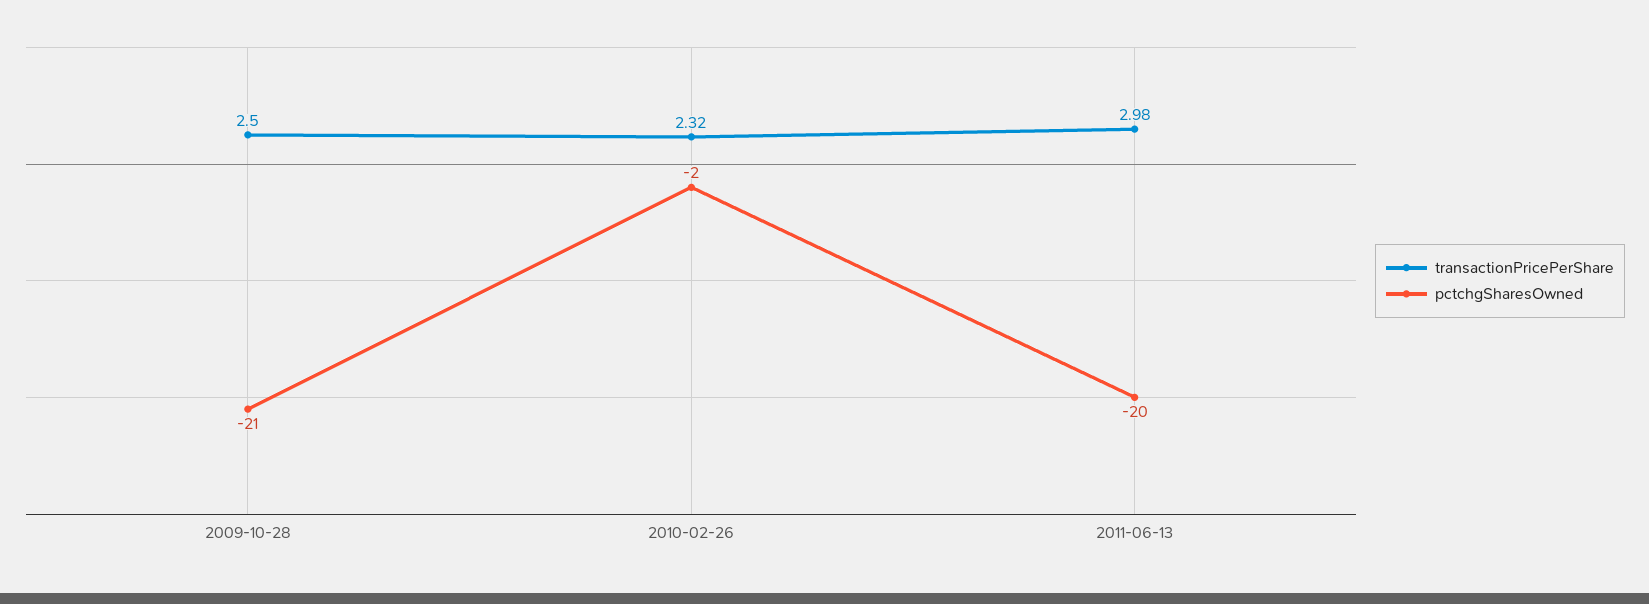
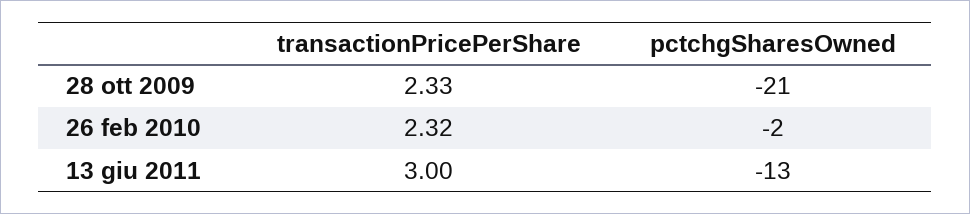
transactionPricePerShare, 2009-10-28: 2.5 -> 2.33
transactionPricePerShare, 2011-06-13: 2.98 -> 3
pctchgSharesOwned, 2011-06-13: -20 -> -13

